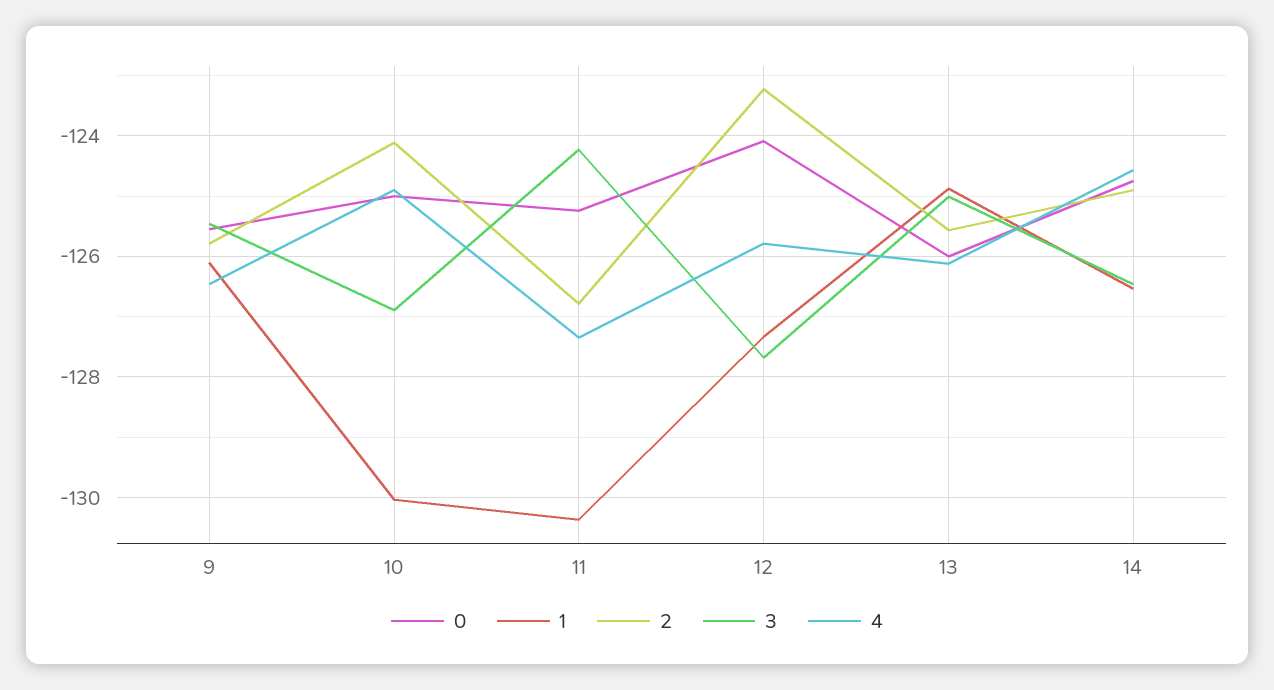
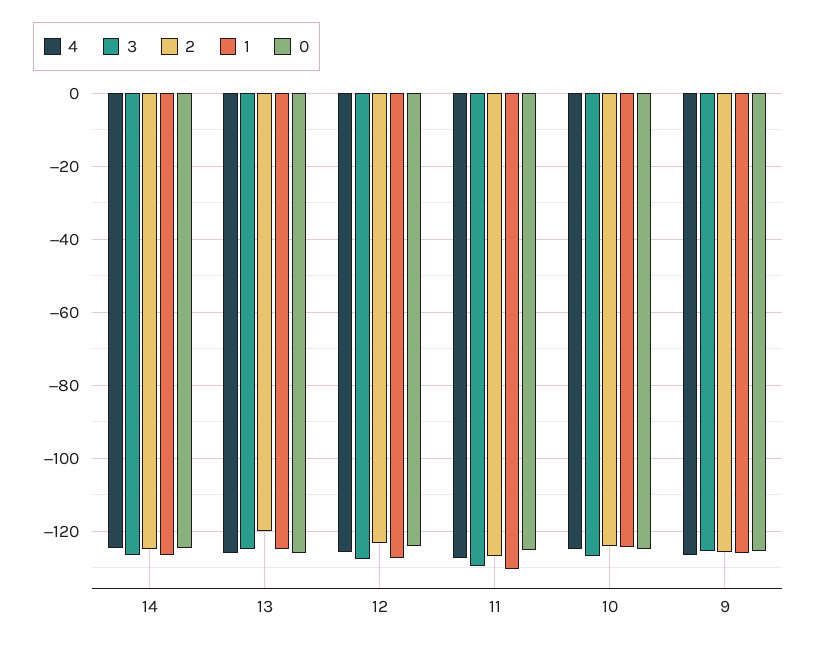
1, 10: -130 -> -124
3, 11: -124.2 -> -130
2, 13: -125.6 -> -120

